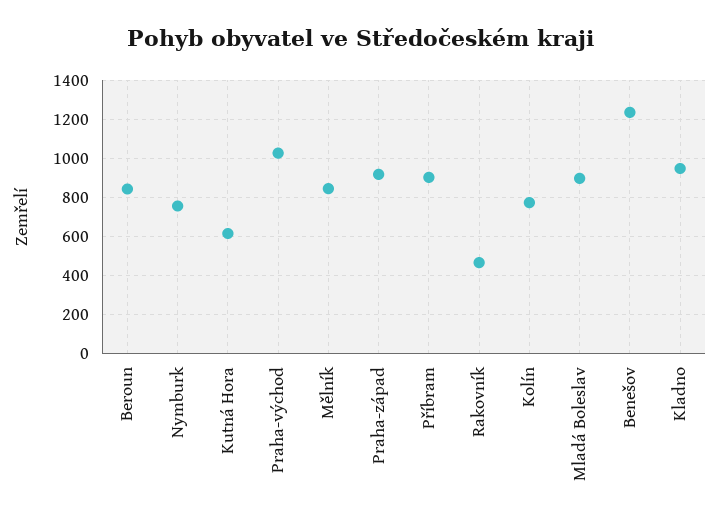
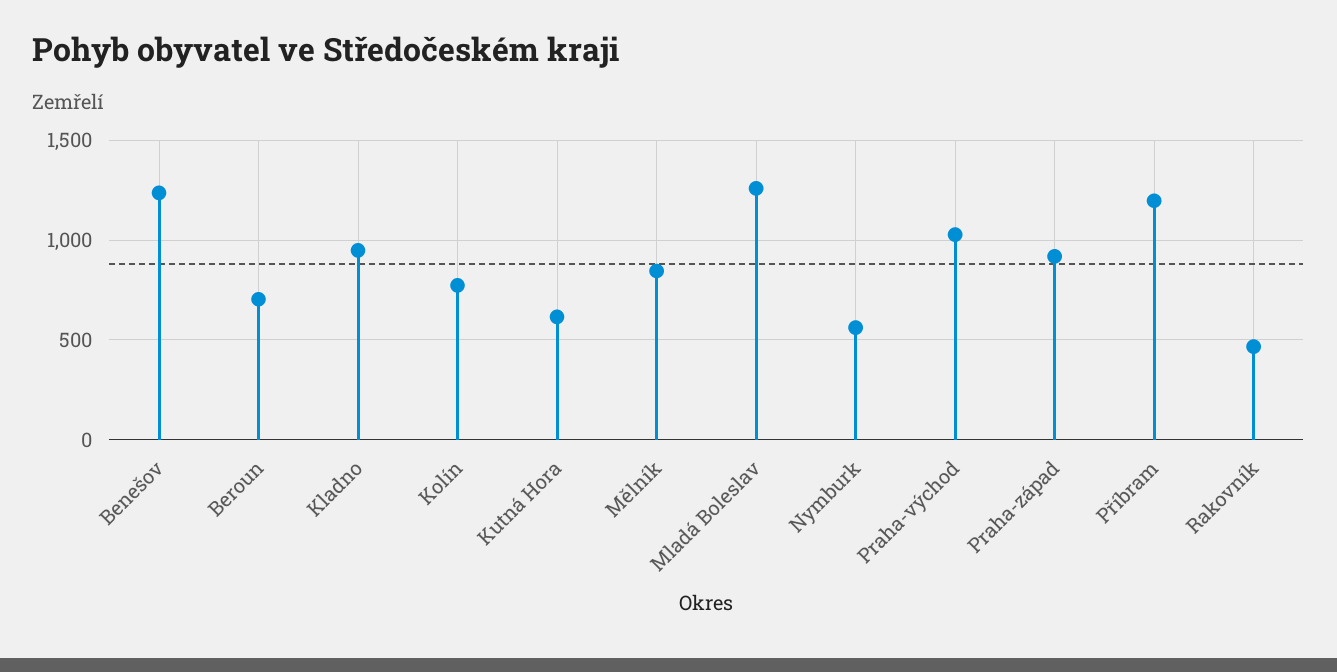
Beroun: 850 -> 700
Nymburk: 750 -> 550
Příbram: 900 -> 1200
Mladá Boleslav: 900 -> 1250

